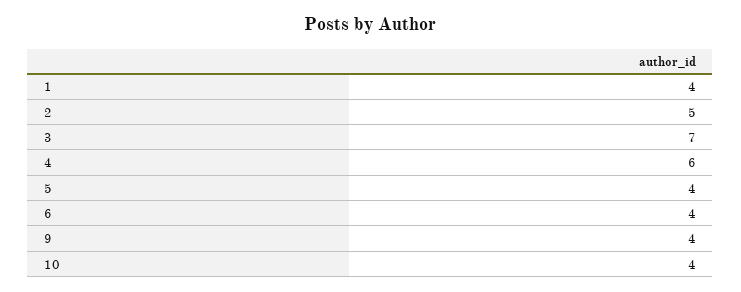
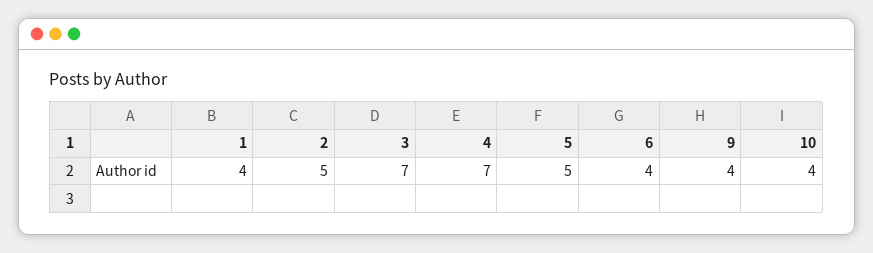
4: 6 -> 7
5: 4 -> 5

